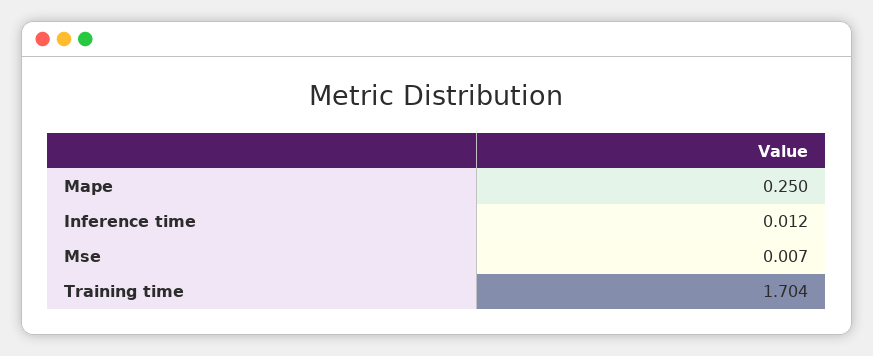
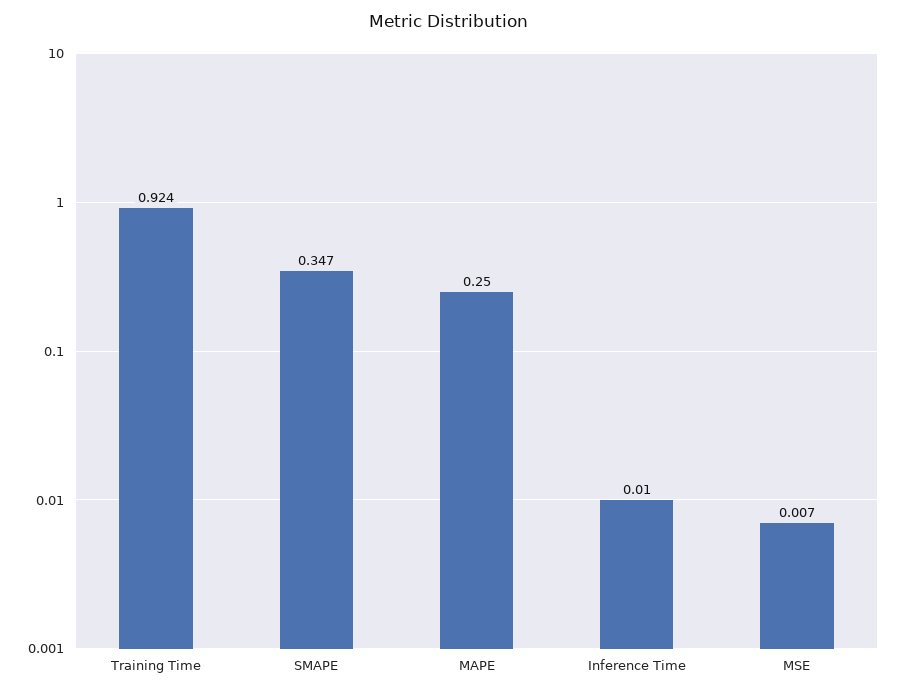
Inference time: 0.012 -> 0.01
Training time: 1.704 -> 0.924
SMAPE: none -> 0.347

